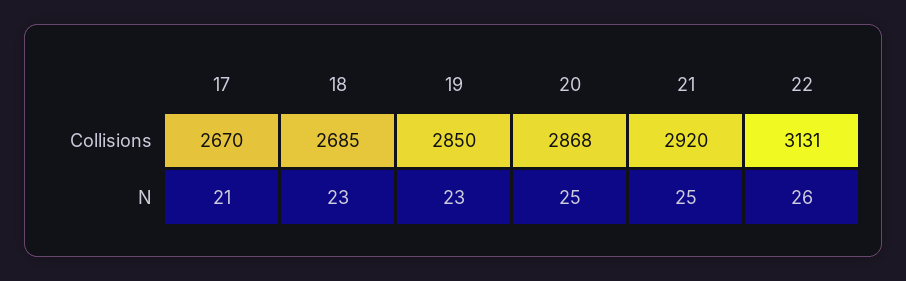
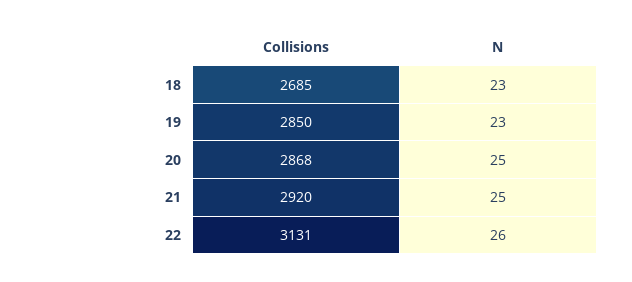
17, Collisions: 2670 -> none
17, N: 21 -> none

